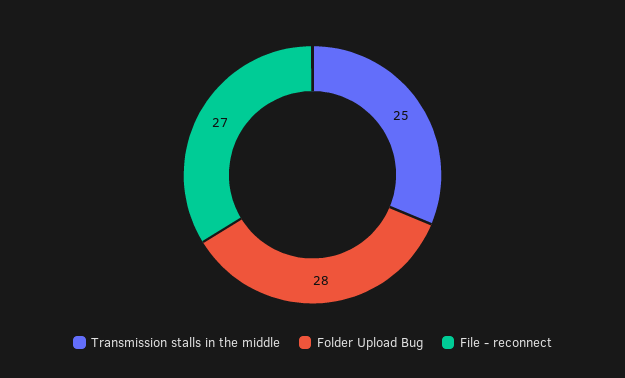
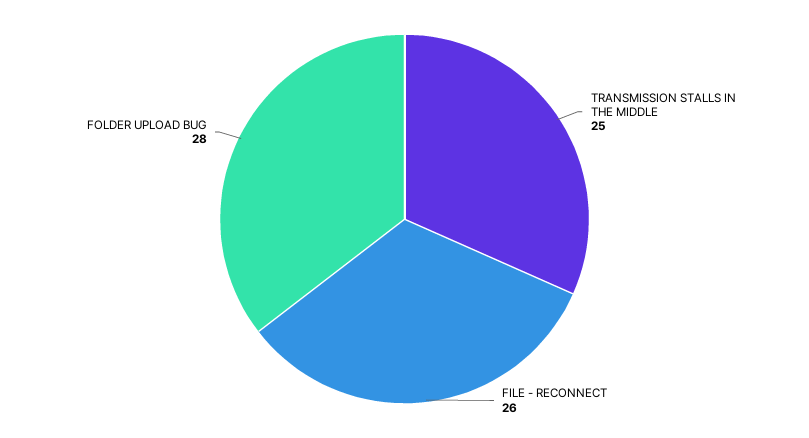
File - reconnect: 27 -> 26

